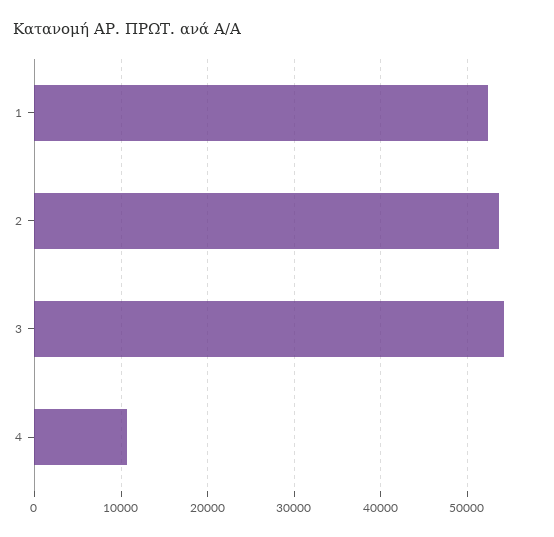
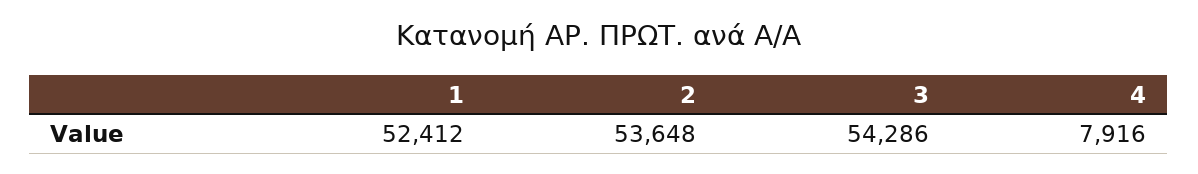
4: 11000 -> 7916

